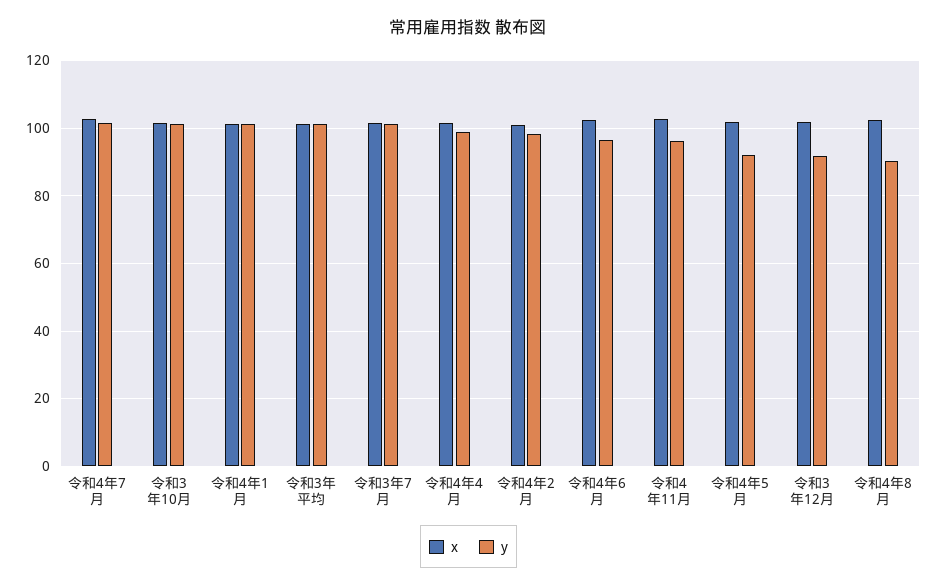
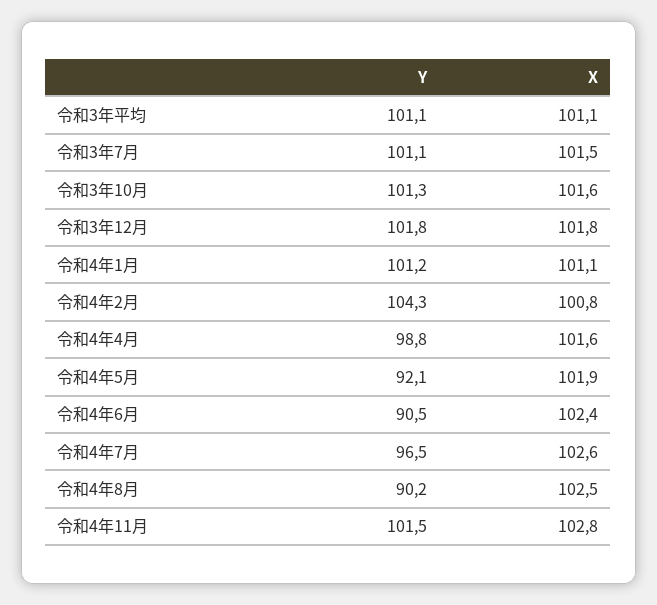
y, 令和4年7月: 102 -> 96.5
y, 令和4年2月: 98 -> 104.3
y, 令和4年6月: 96 -> 90.5
y, 令和4年11月: 96 -> 101.5
y, 令和3年12月: 92 -> 101.8

